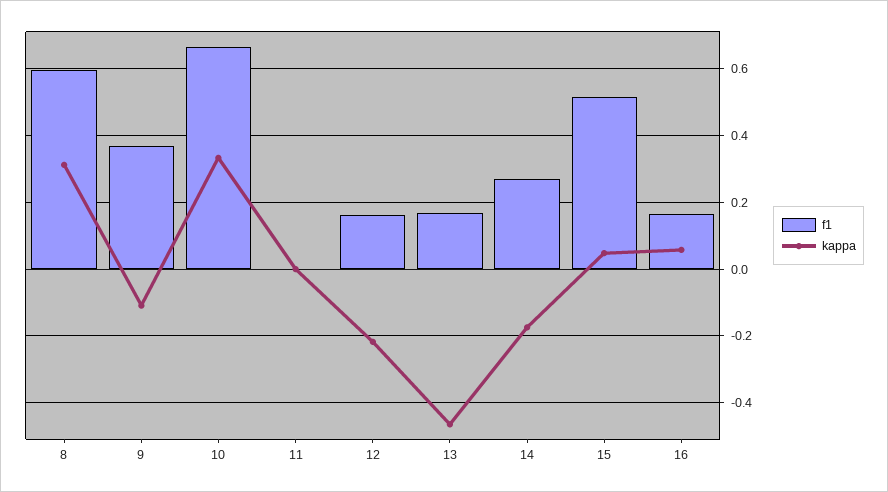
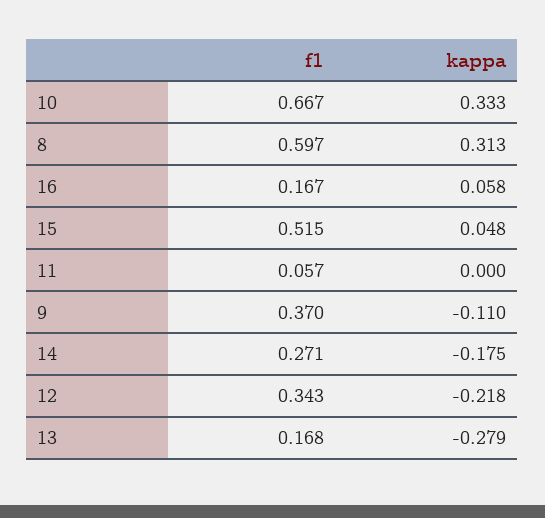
f1, 11: 0 -> 0.057
f1, 12: 0.16 -> 0.343
kappa, 13: -0.46 -> -0.279

